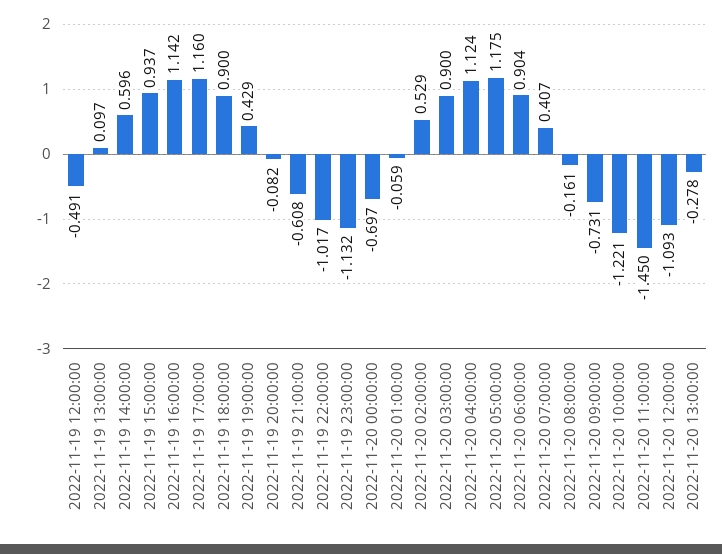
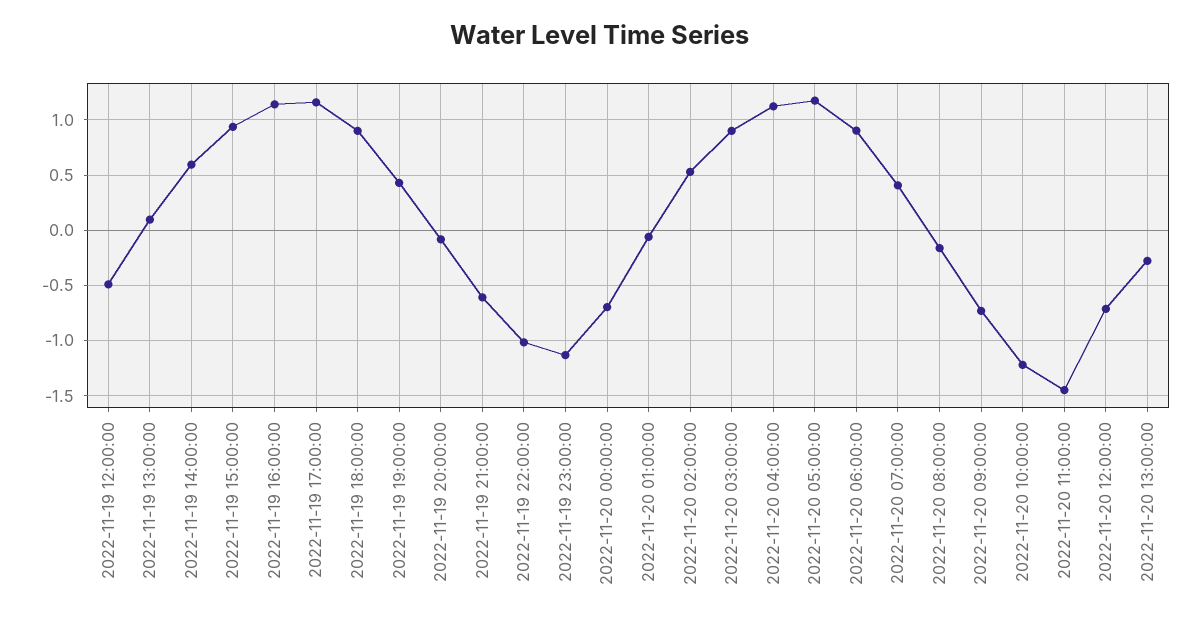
2022-11-20 12:00:00: -1.093 -> -0.7

